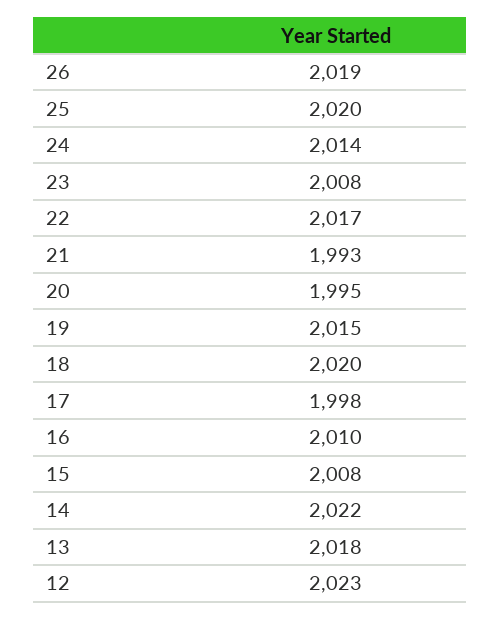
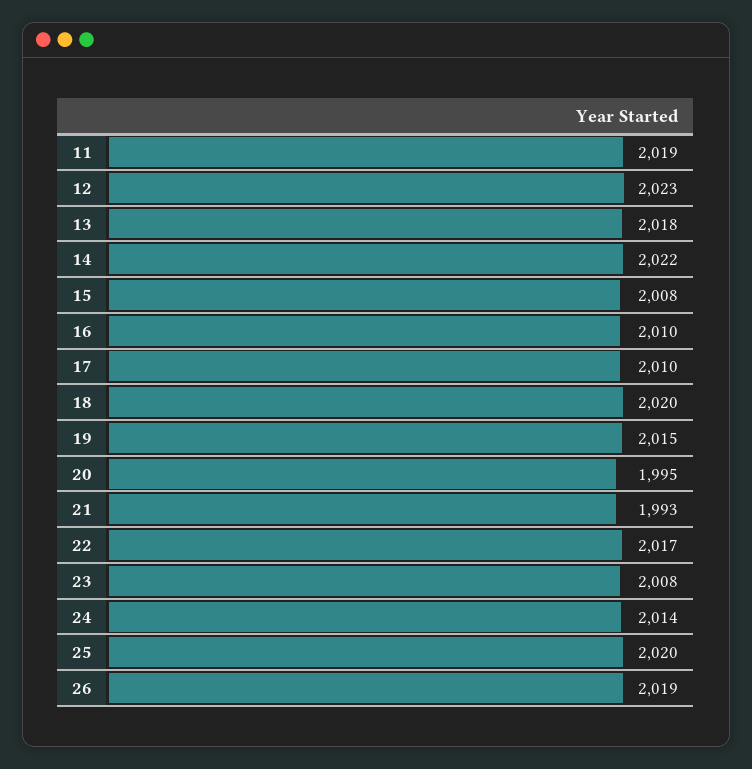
17: 1998 -> 2010
11: none -> 2019

